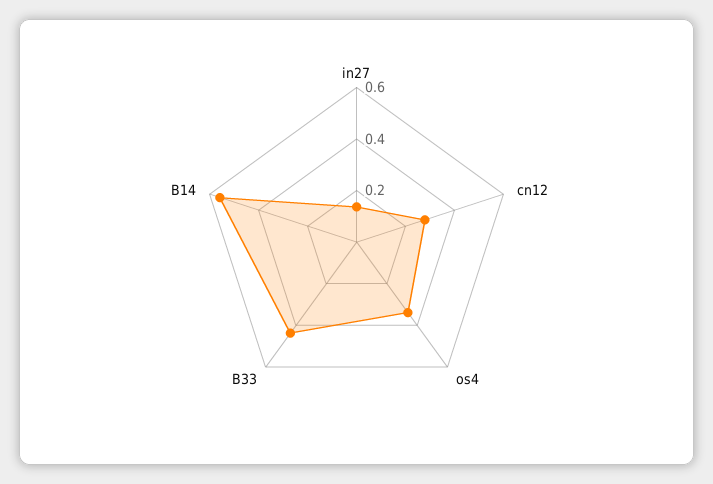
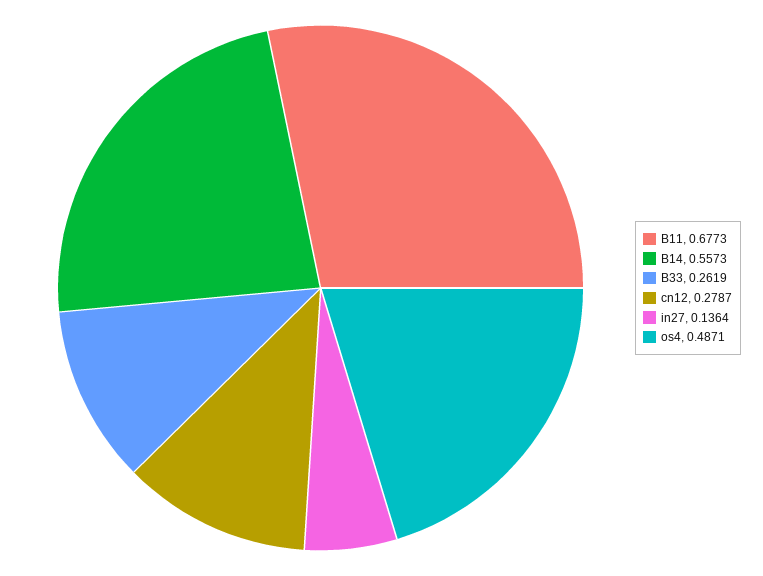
os4: 0.35 -> 0.4871
B33: 0.45 -> 0.2619
B11: none -> 0.6773

